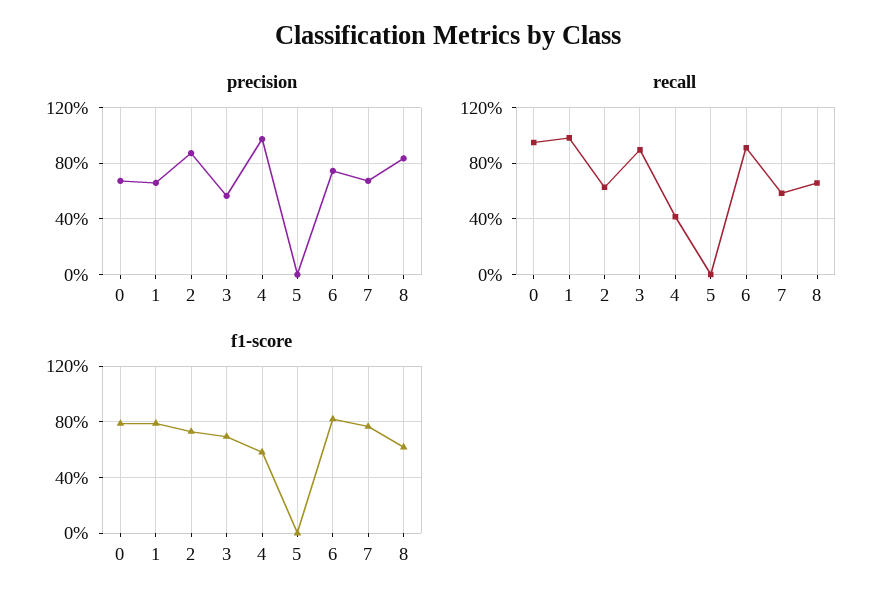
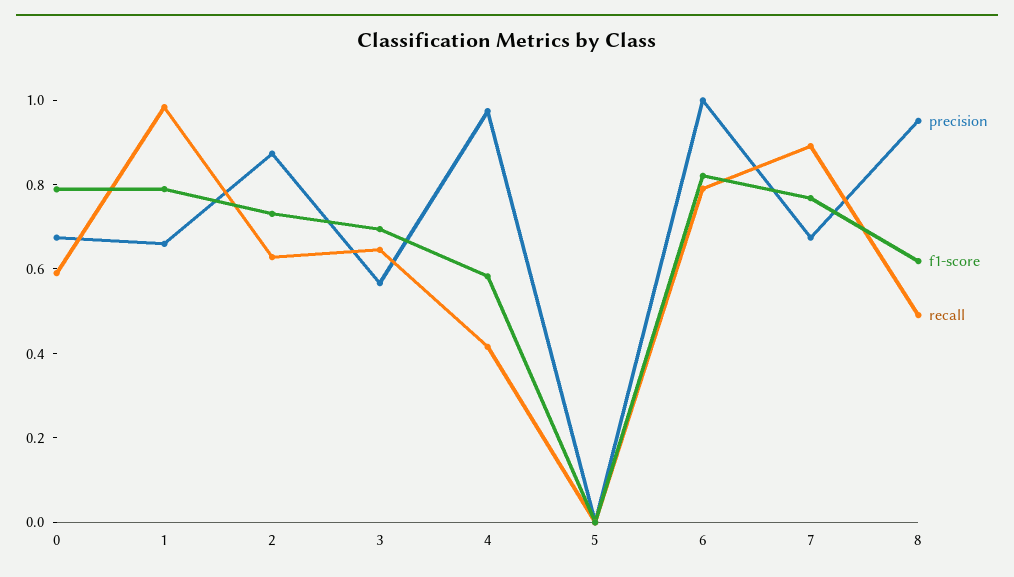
precision, 6: 0.75 -> 1
precision, 8: 0.85 -> 0.95
recall, 0: 0.95 -> 0.6
recall, 3: 0.9 -> 0.65
recall, 6: 0.9 -> 0.8
recall, 7: 0.6 -> 0.9
recall, 8: 0.65 -> 0.5

